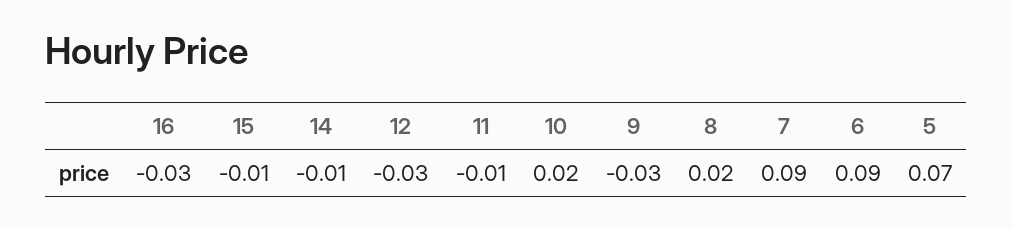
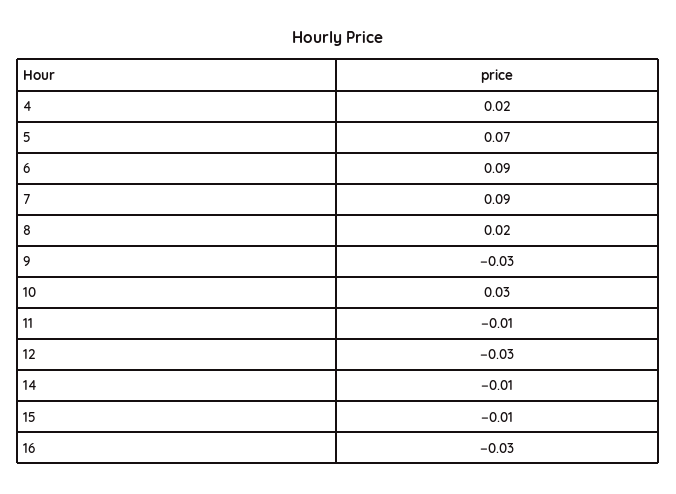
10: 0.02 -> 0.03
4: none -> 0.02

